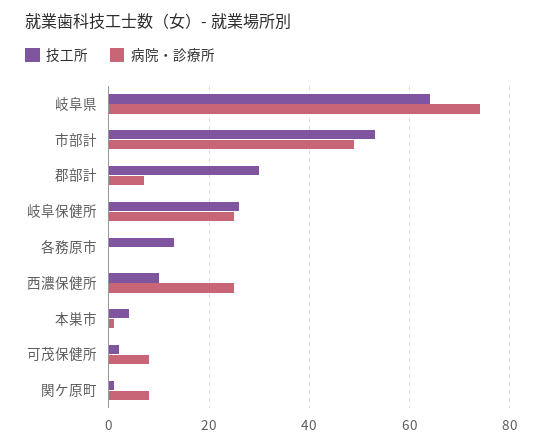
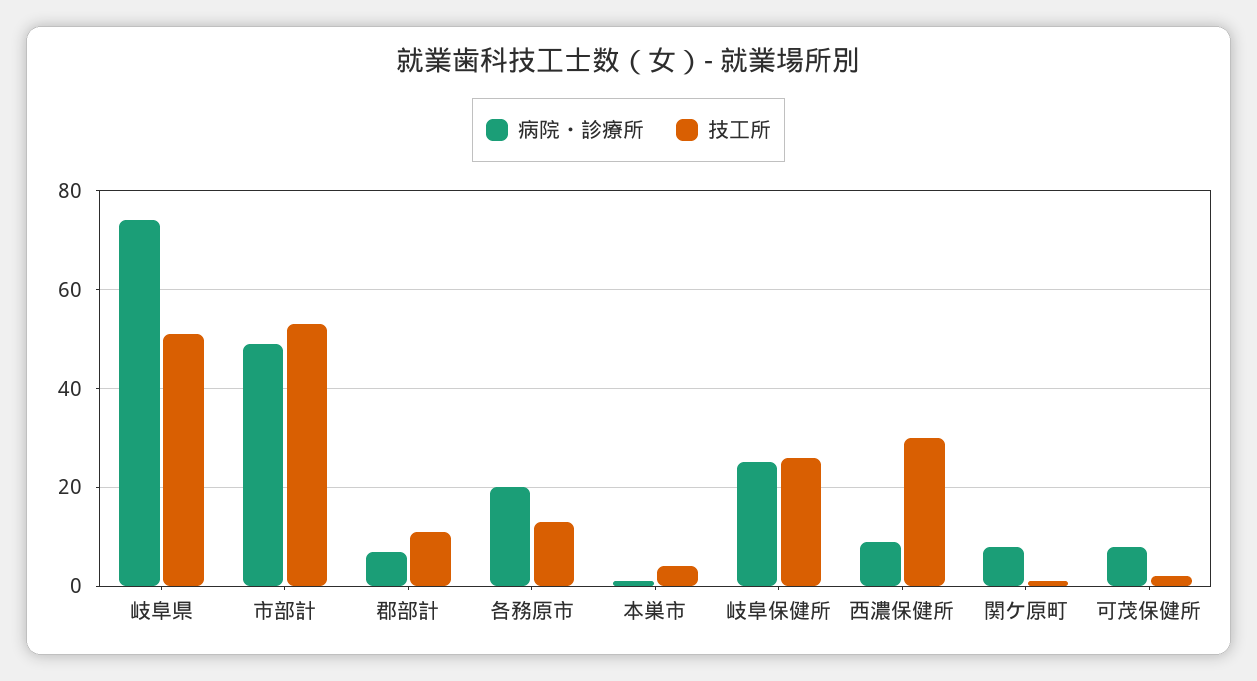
技工所, 岐阜県: 65 -> 50
技工所, 郡部計: 30 -> 10
病院・診療所, 各務原市: 0 -> 20
技工所, 西濃保健所: 10 -> 30
病院・診療所, 西濃保健所: 25 -> 10

